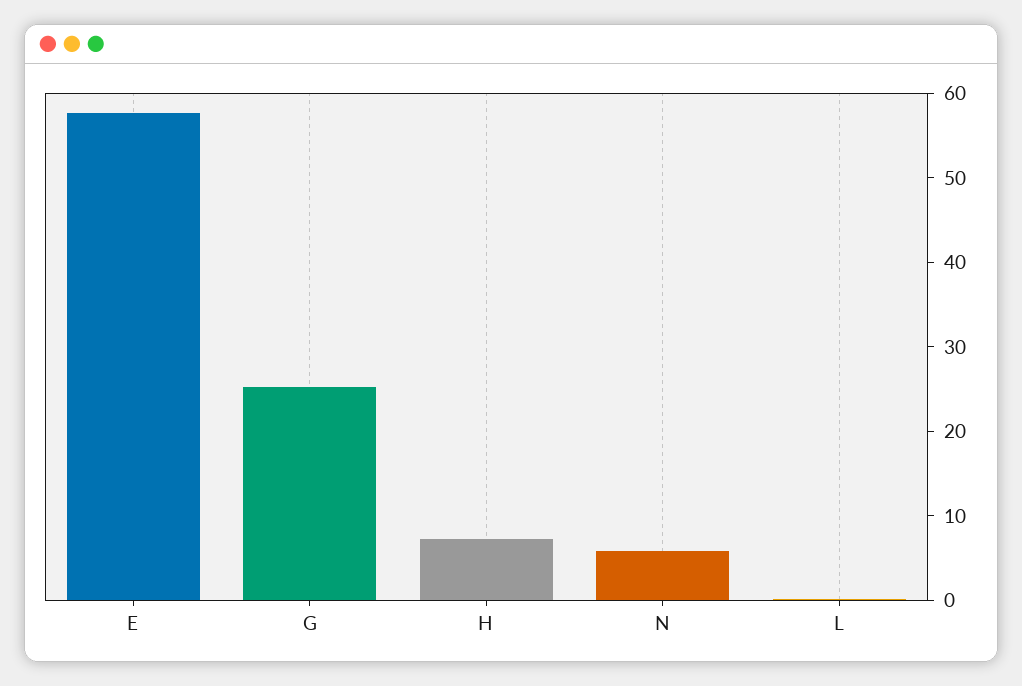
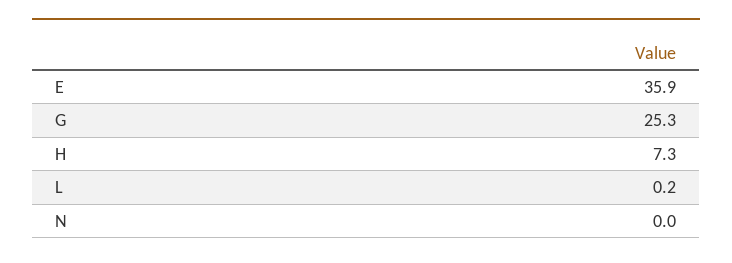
E: 58 -> 35.9
N: 6 -> 0

